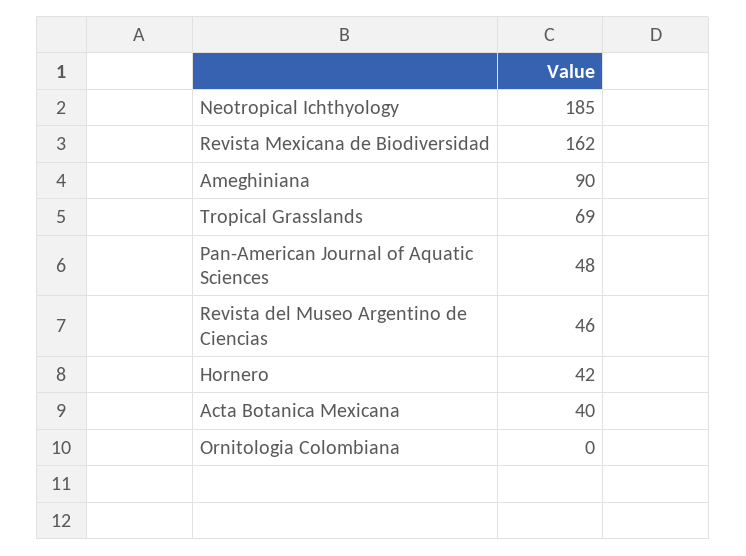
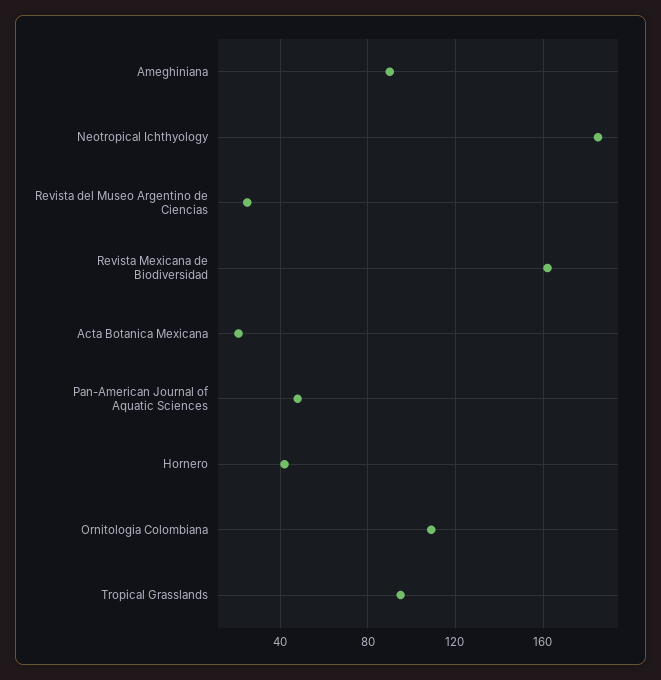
Tropical Grasslands: 69 -> 95
Revista del Museo Argentino de Ciencias: 46 -> 25
Acta Botanica Mexicana: 40 -> 20
Ornitologia Colombiana: 0 -> 110

